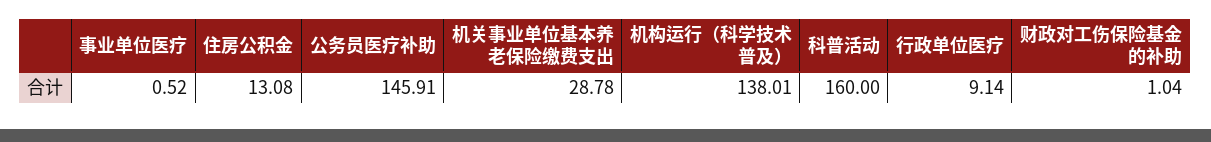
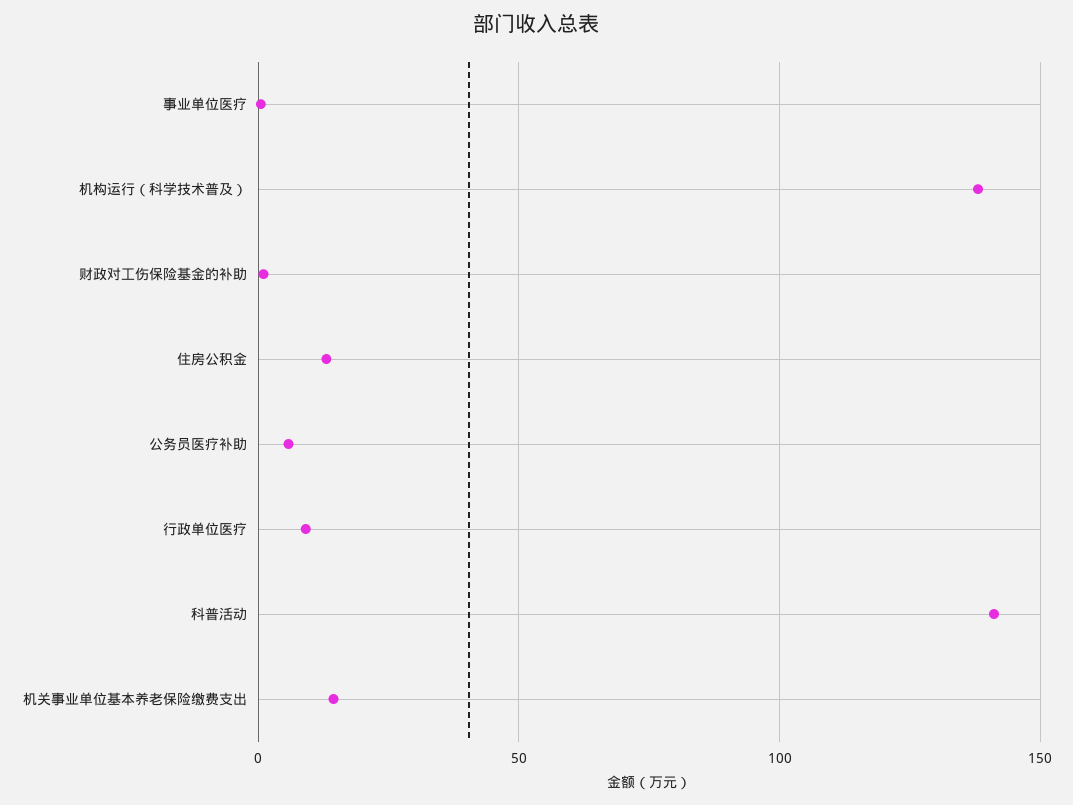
公务员医疗补助: 145.91 -> 5
机关事业单位基本养老保险缴费支出: 28.78 -> 15
科普活动: 160 -> 140

